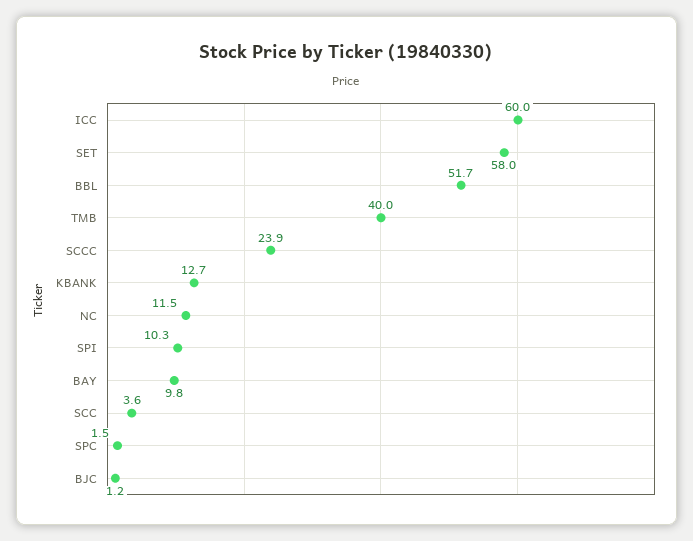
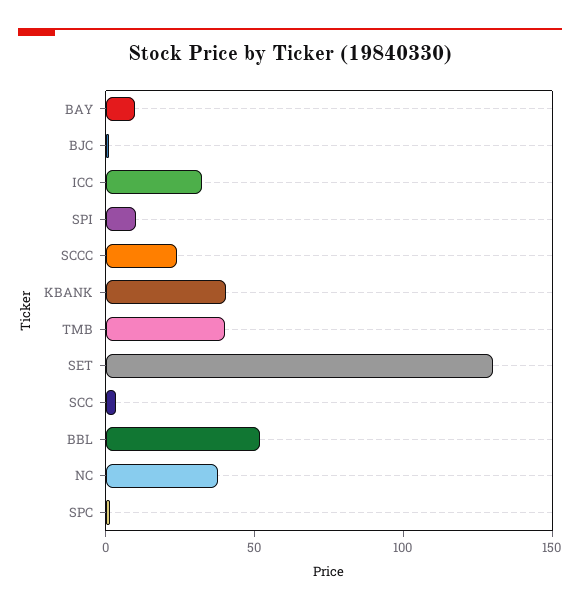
ICC: 60 -> 30
SET: 58 -> 130
KBANK: 12.7 -> 40
NC: 11.5 -> 40

